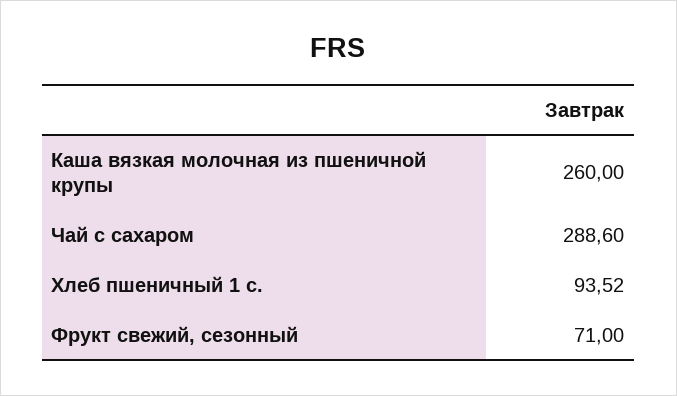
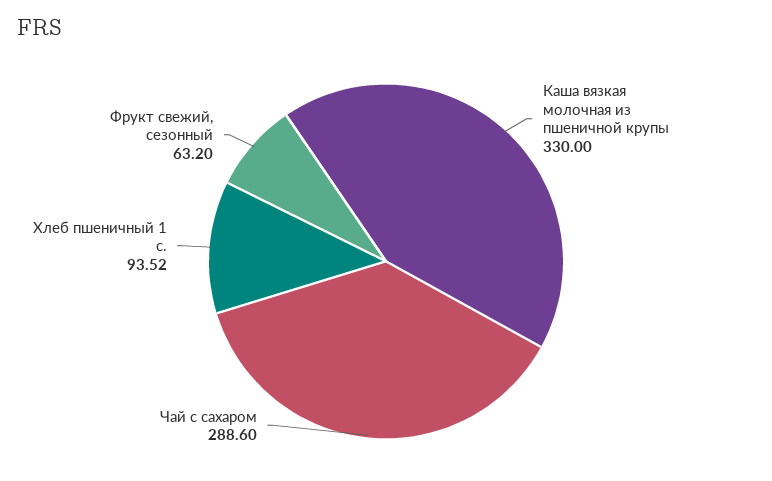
Каша вязкая молочная из пшеничной крупы: 260 -> 330
Фрукт свежий, сезонный: 71 -> 63.2

